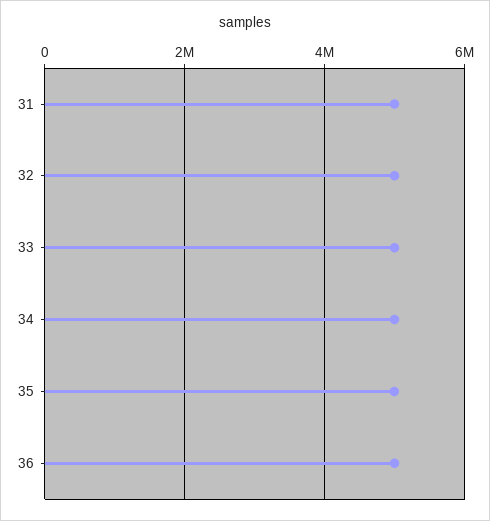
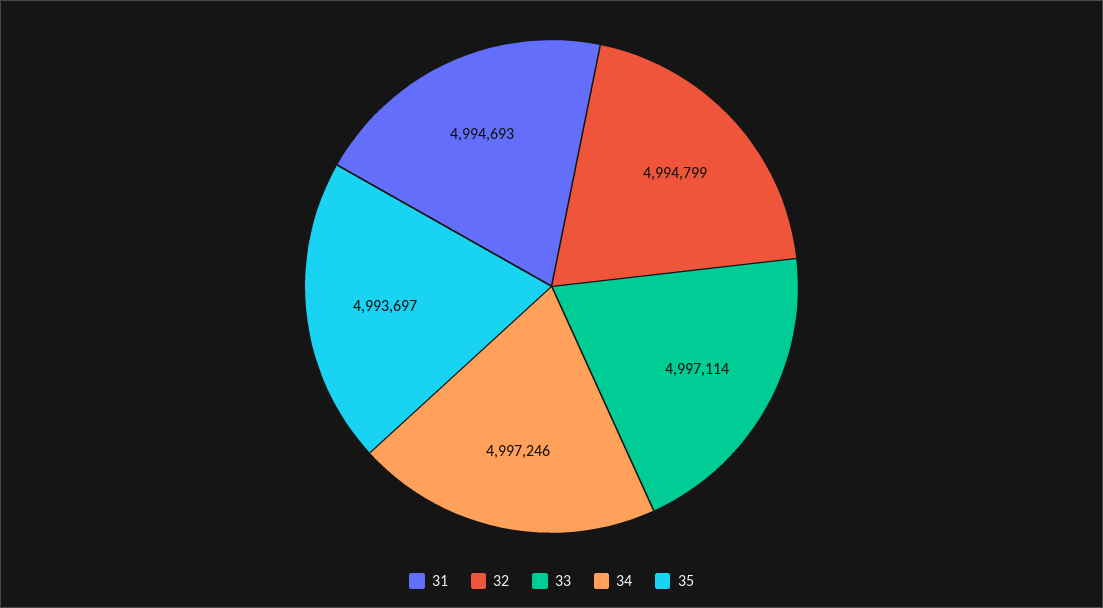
36: 5000000 -> none

